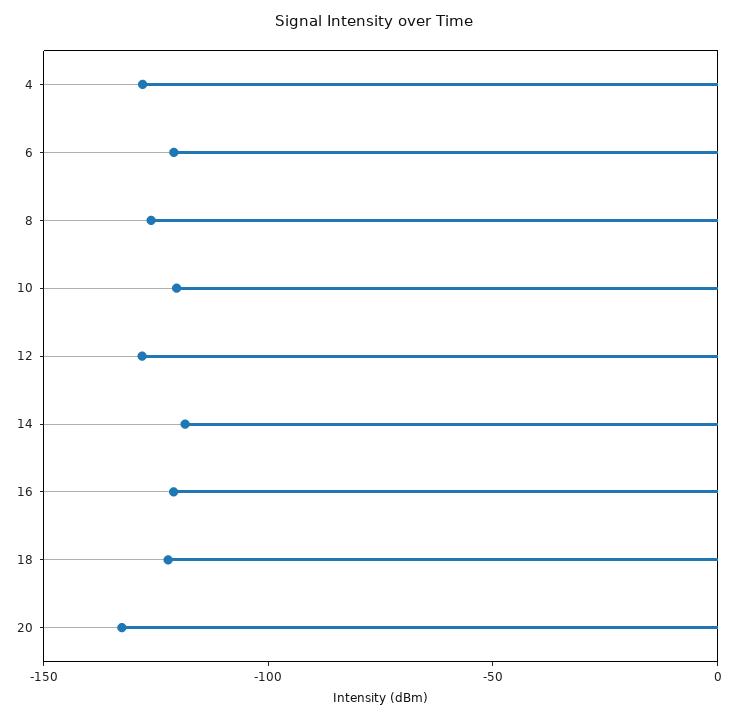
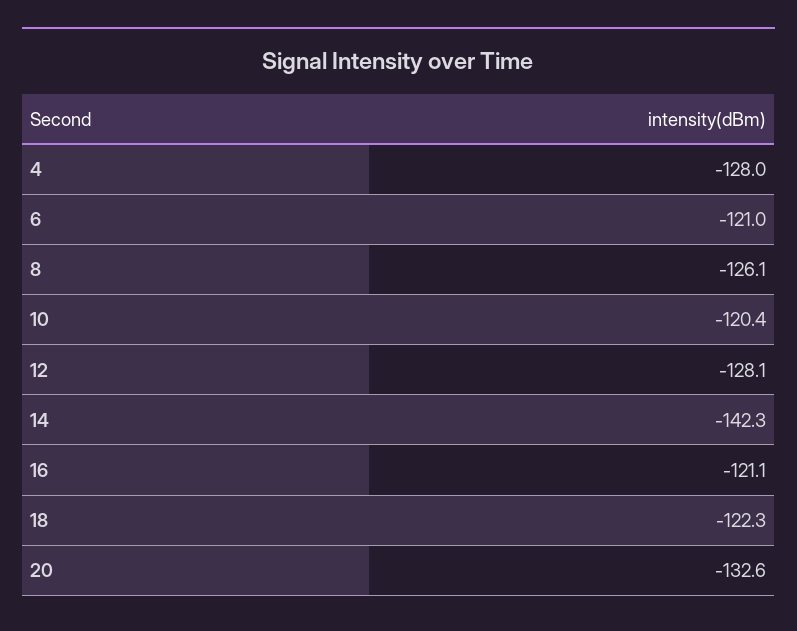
14: -120 -> -142.3

